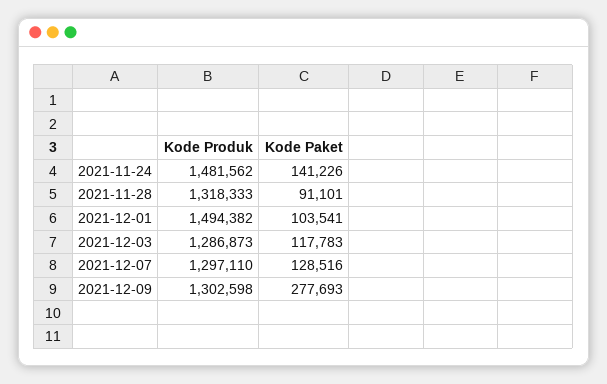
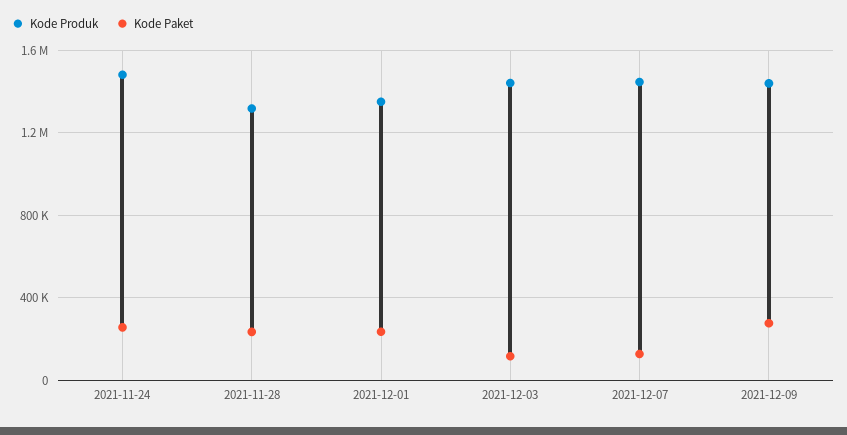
Kode Paket, 2021-11-24: 141226 -> 250000
Kode Paket, 2021-11-28: 91101 -> 250000
Kode Produk, 2021-12-01: 1494382 -> 1350000
Kode Paket, 2021-12-01: 103541 -> 250000
Kode Produk, 2021-12-03: 1286873 -> 1450000
Kode Produk, 2021-12-07: 1297110 -> 1450000
Kode Produk, 2021-12-09: 1302598 -> 1450000

